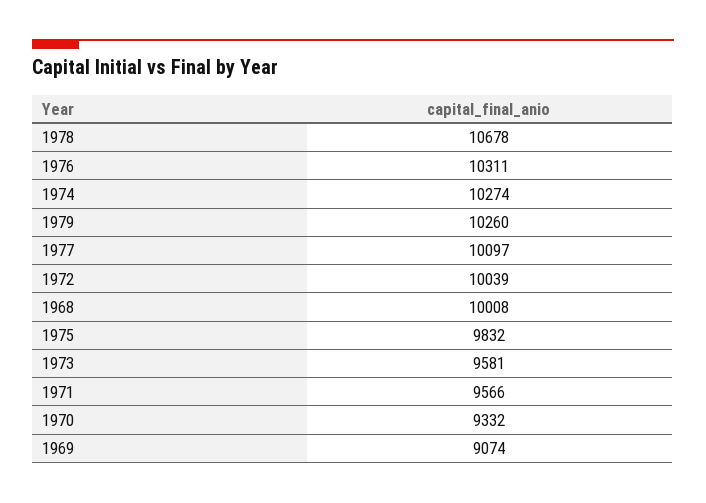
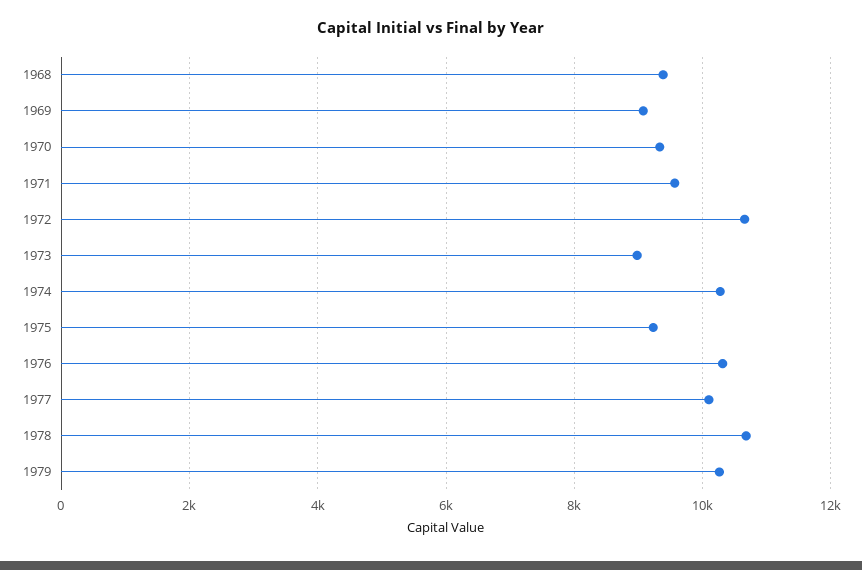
1972: 10039 -> 10600
1968: 10008 -> 9400
1975: 9832 -> 9200
1973: 9581 -> 9000

